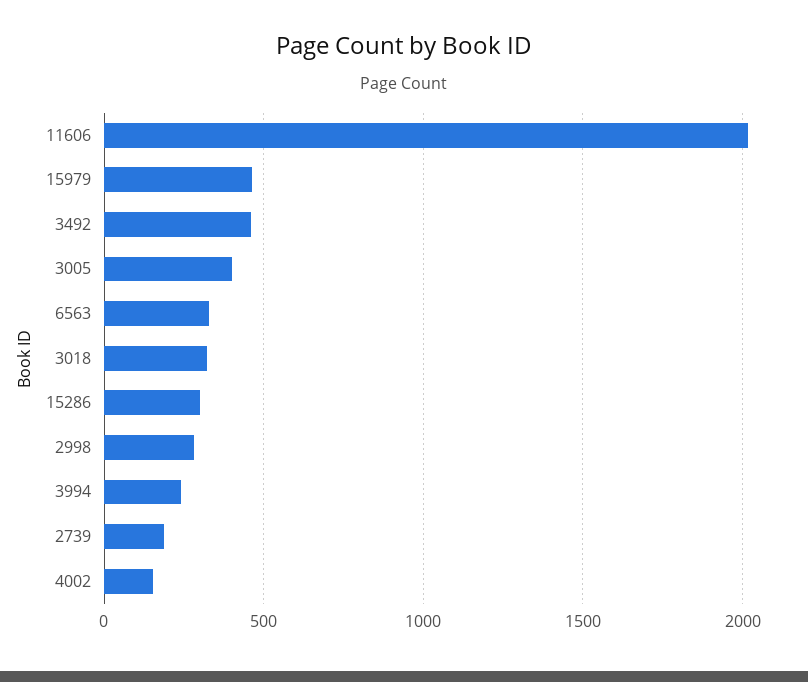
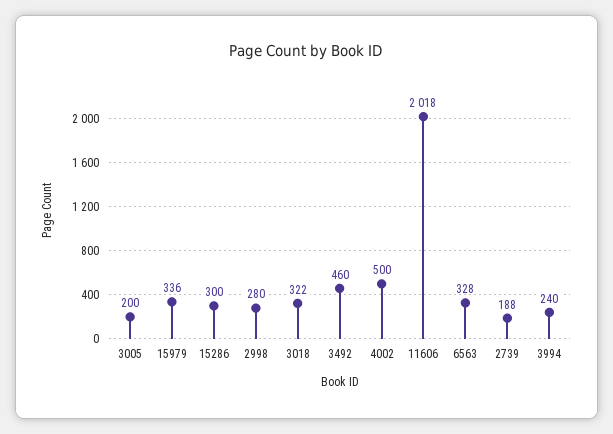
15979: 450 -> 336
3005: 400 -> 200
4002: 150 -> 500

